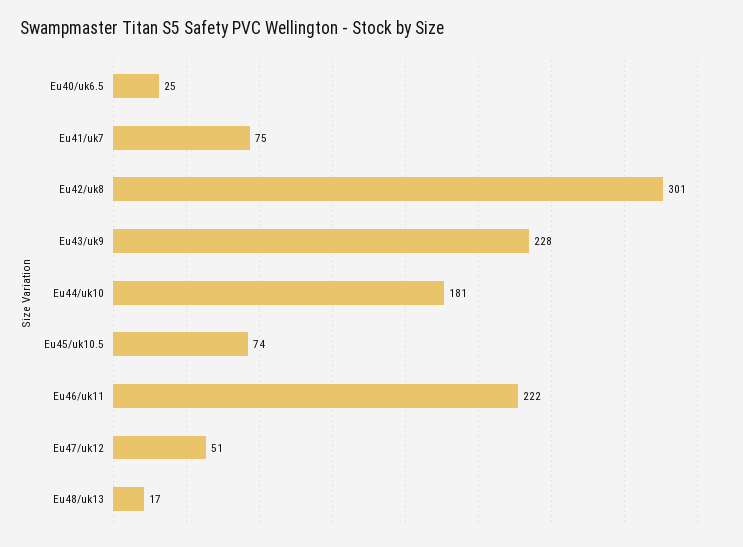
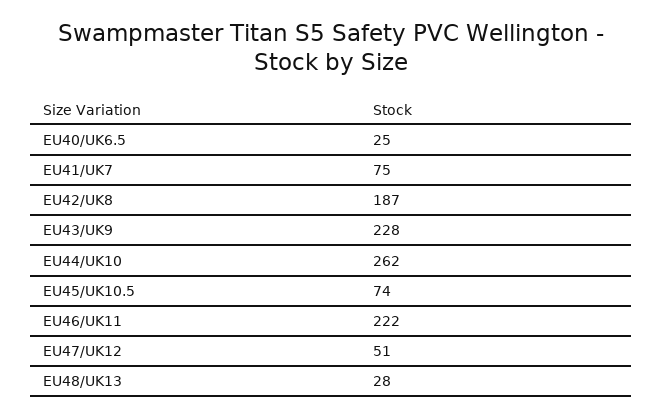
Eu42/uk8: 301 -> 187
Eu44/uk10: 181 -> 262
Eu48/uk13: 17 -> 28

